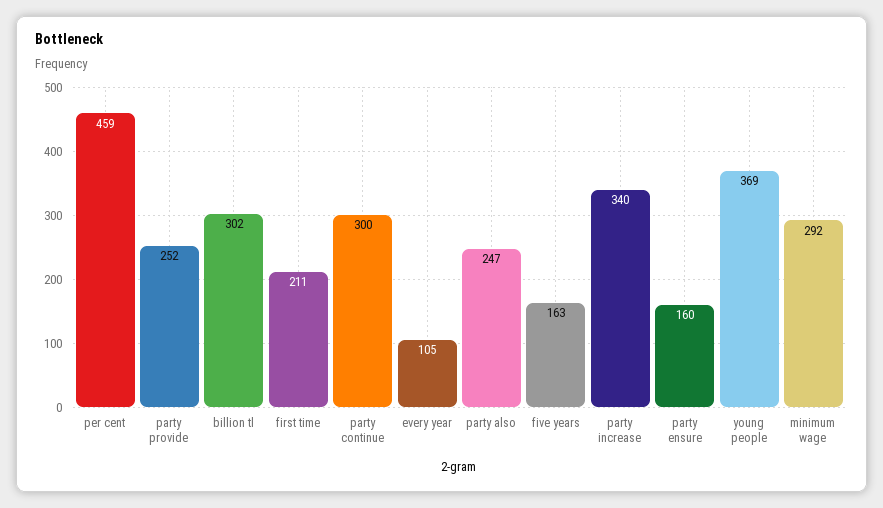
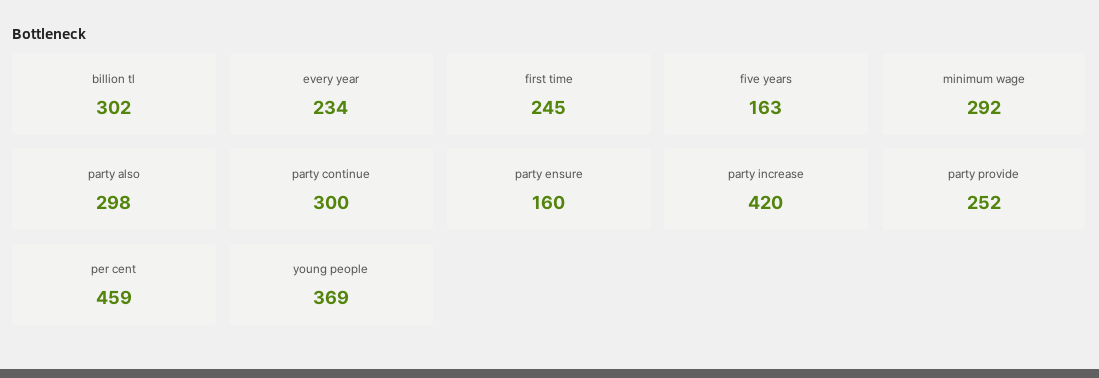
first time: 211 -> 245
every year: 105 -> 234
party also: 247 -> 298
party increase: 340 -> 420

